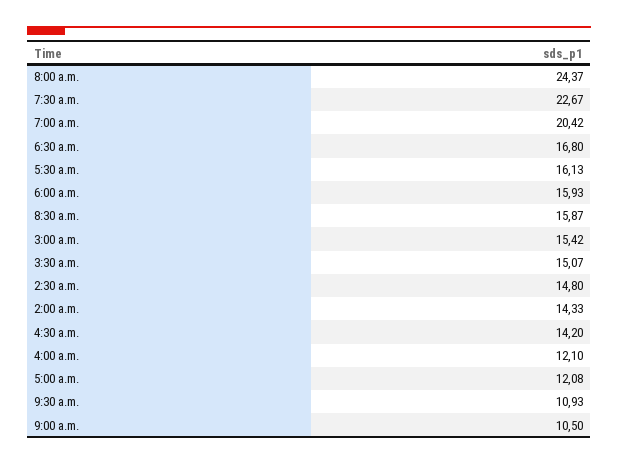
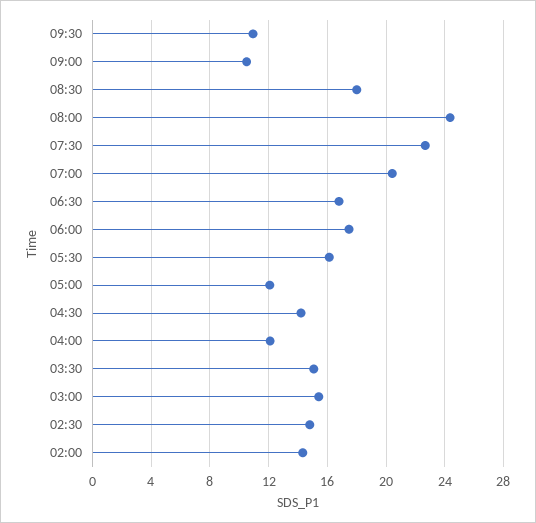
6:00 a.m.: 15.93 -> 17.5
8:30 a.m.: 15.87 -> 18

